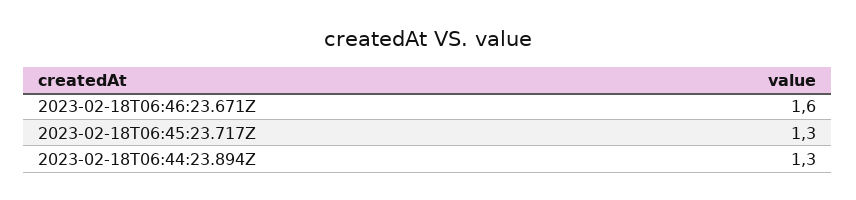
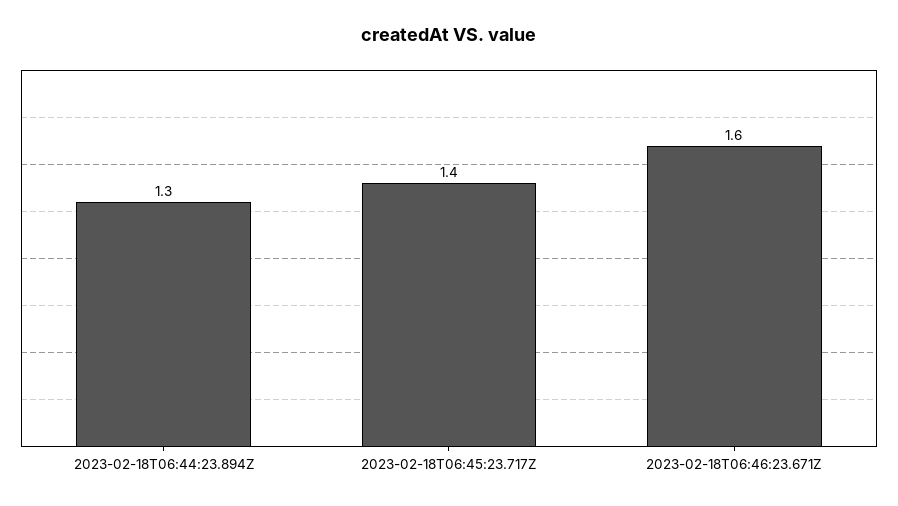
2023-02-18T06:45:23.717Z: 1.3 -> 1.4

